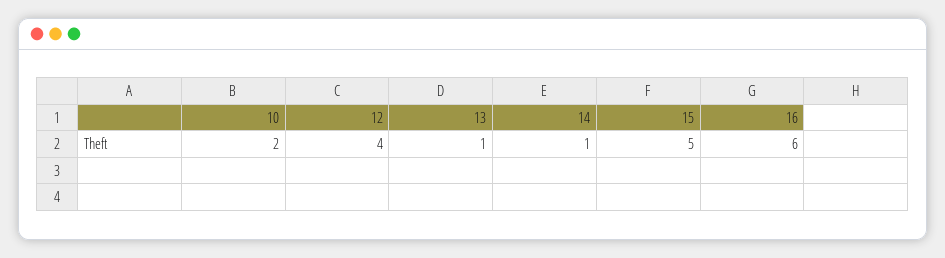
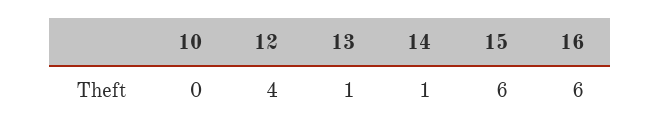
10: 2 -> 0
15: 5 -> 6

